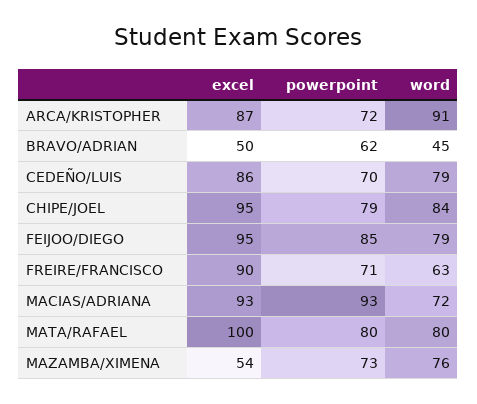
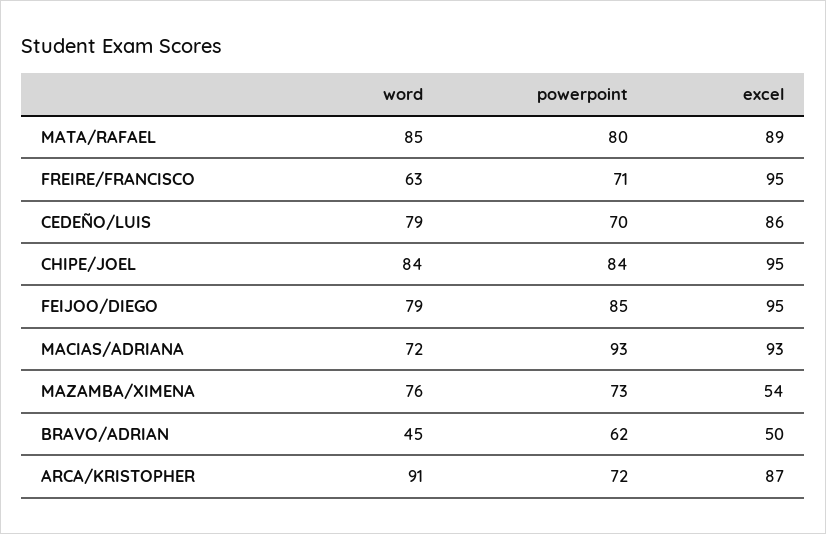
powerpoint, CHIPE/JOEL: 79 -> 84
excel, FREIRE/FRANCISCO: 90 -> 95
excel, MATA/RAFAEL: 100 -> 89
word, MATA/RAFAEL: 80 -> 85

